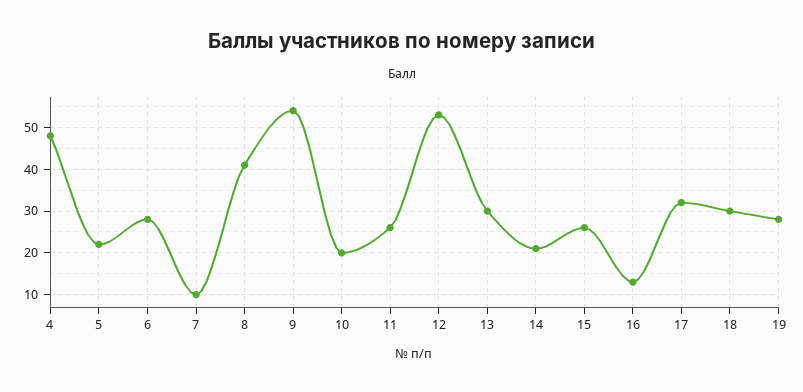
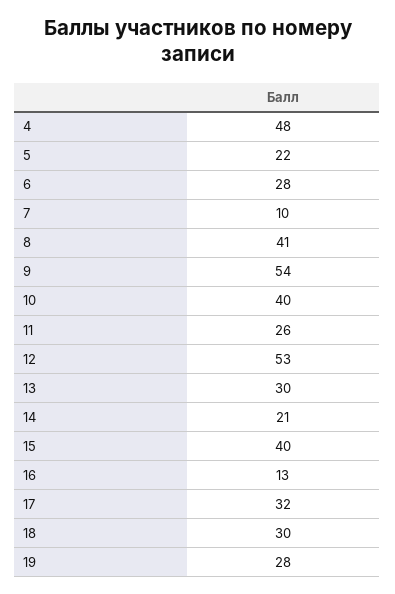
10: 20 -> 40
15: 25 -> 40

